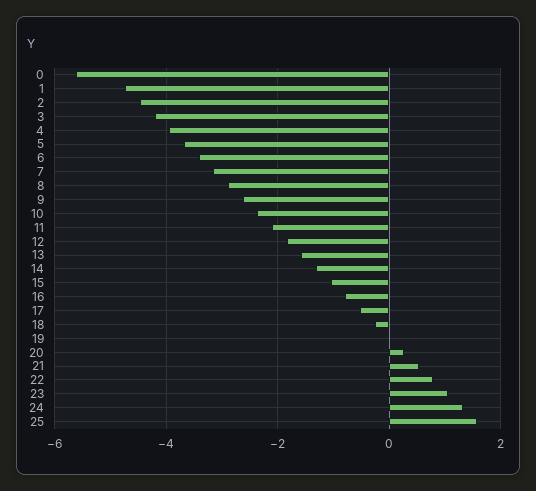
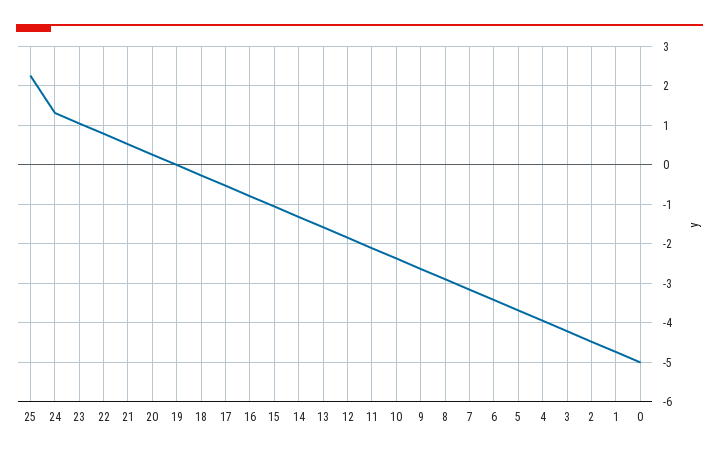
0: -5.6 -> -5
25: 1.6 -> 2.2

